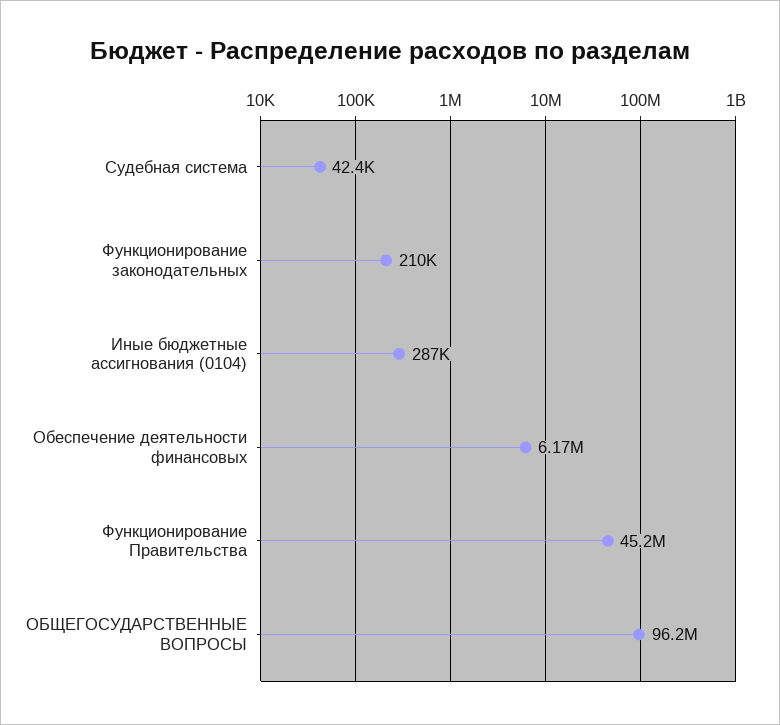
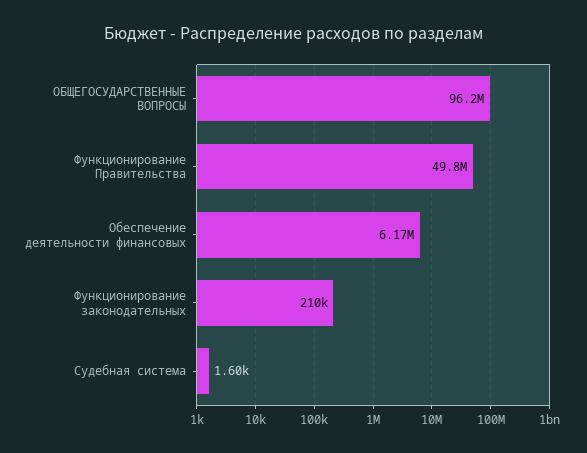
Судебная система: 42400 -> 1600
Иные бюджетные ассигнования (0104): 287000 -> none
Функционирование Правительства: 45200000 -> 49800000

